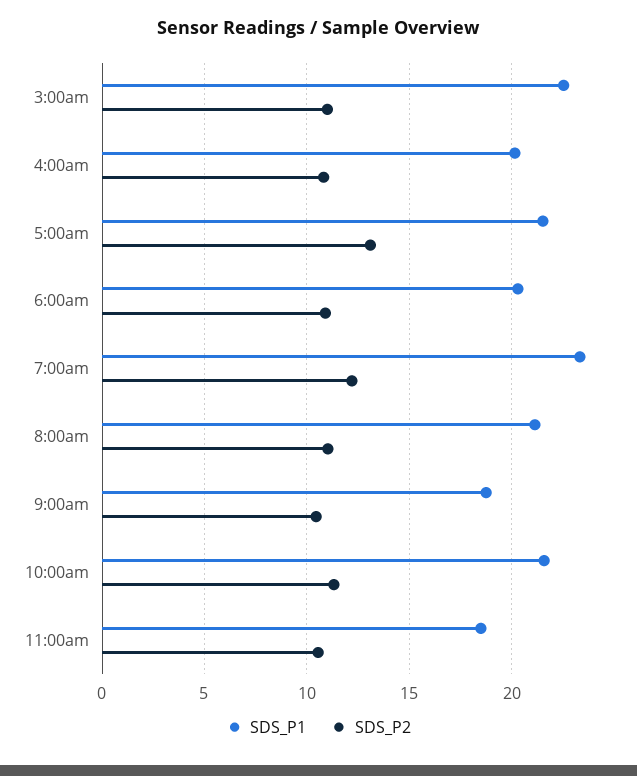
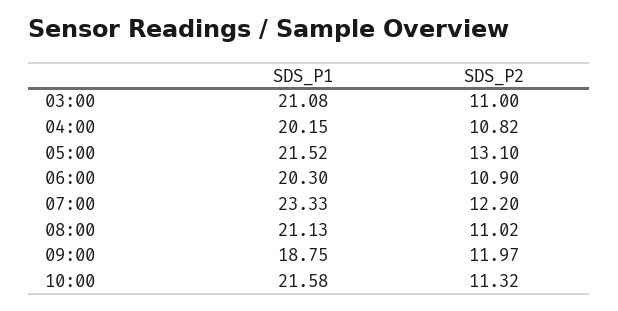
SDS_P1, 3:00am: 22.5 -> 21.08
SDS_P2, 9:00am: 10.5 -> 11.97
SDS_P1, 11:00am: 18.5 -> none
SDS_P2, 11:00am: 10.5 -> none

